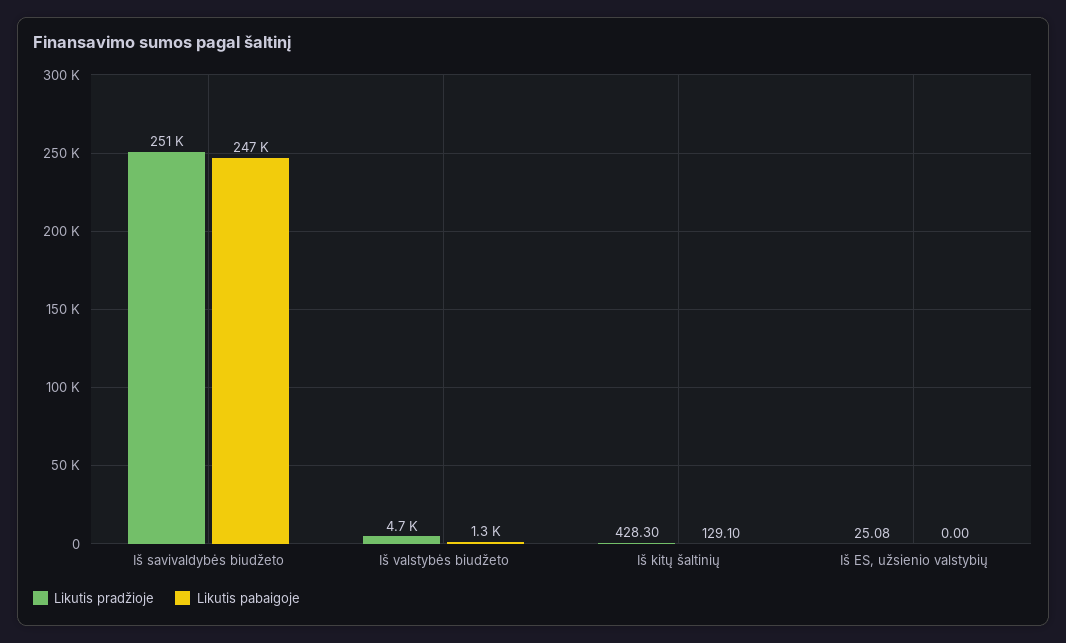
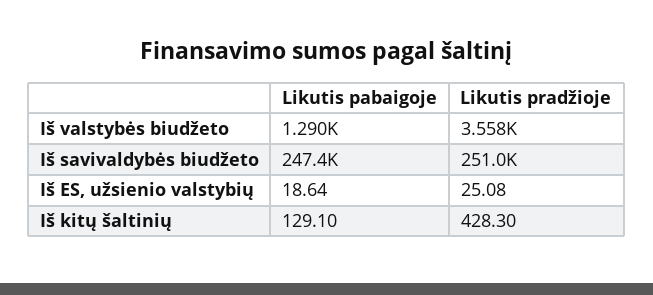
Likutis pradžioje, Iš valstybės biudžeto: 4700 -> 3558
Likutis pabaigoje, Iš ES, užsienio valstybių: 0 -> 18.64

